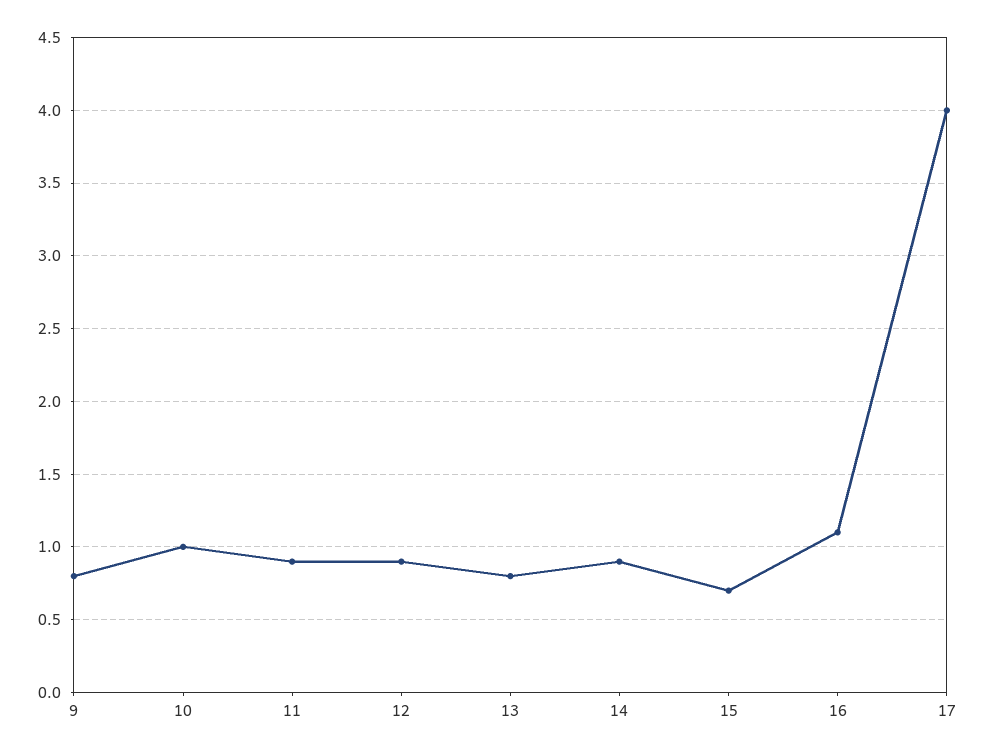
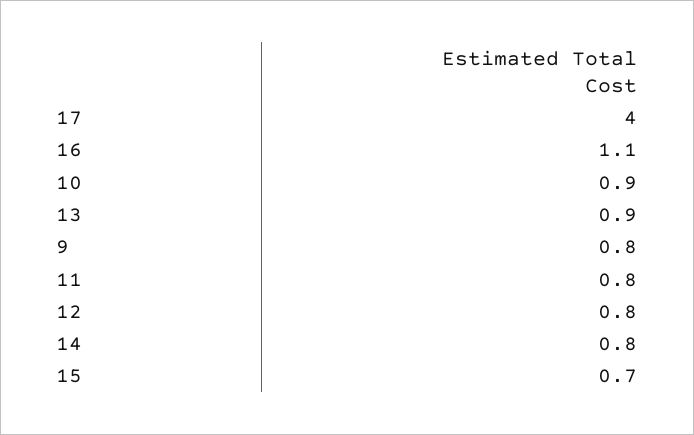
10: 1 -> 0.9
11: 0.9 -> 0.8
12: 0.9 -> 0.8
13: 0.8 -> 0.9
14: 0.9 -> 0.8

